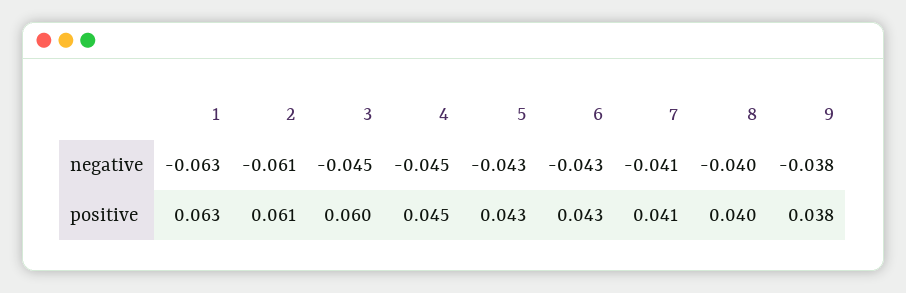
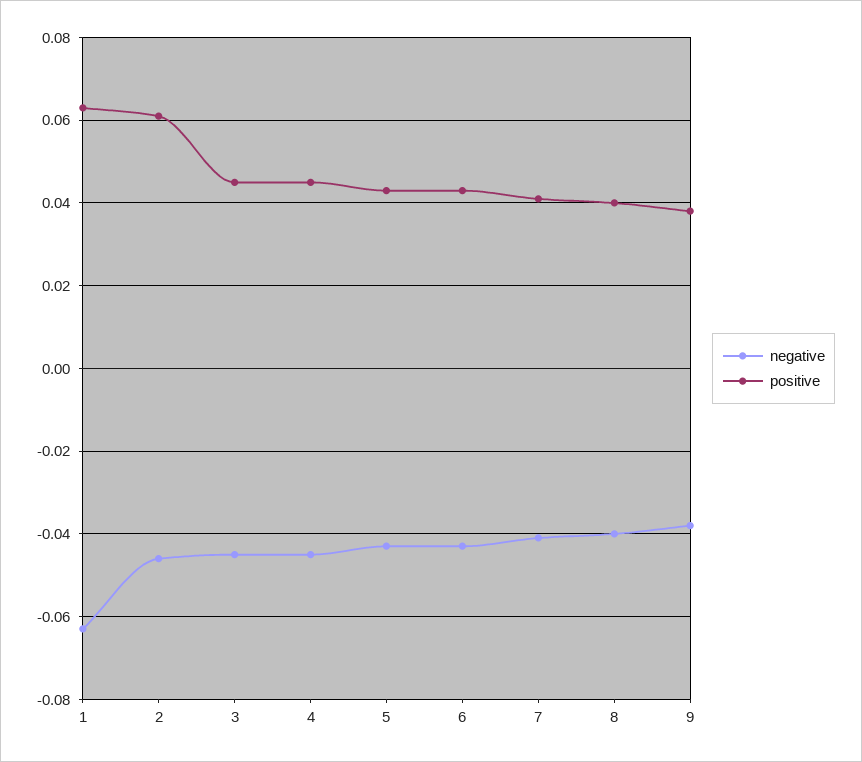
negative, 2: -0.061 -> -0.045
positive, 3: 0.06 -> 0.045

